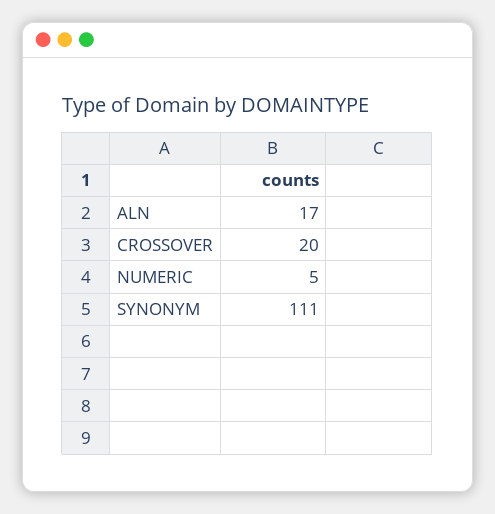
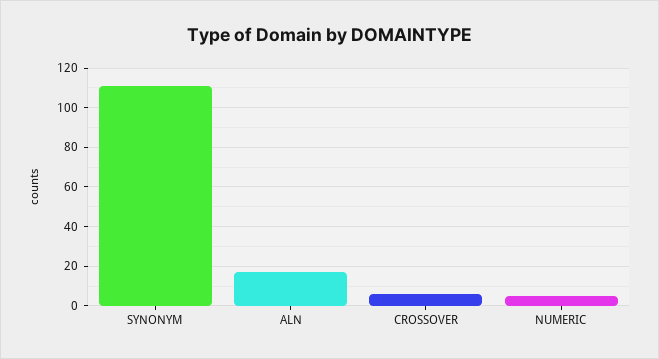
CROSSOVER: 20 -> 5

